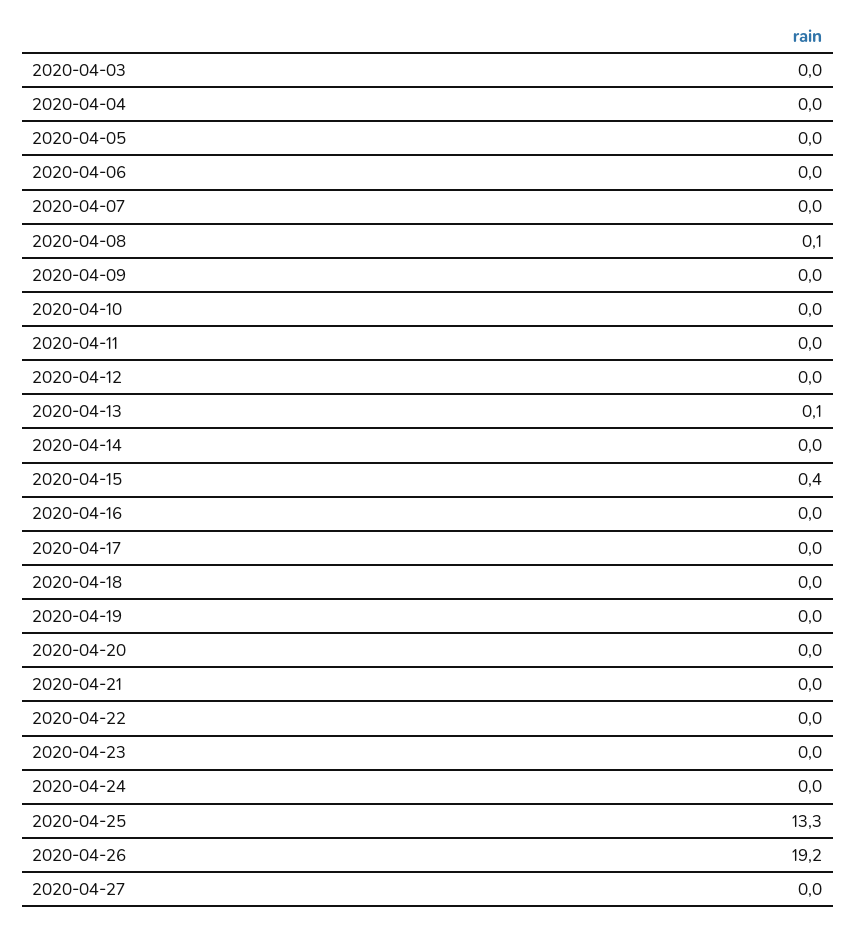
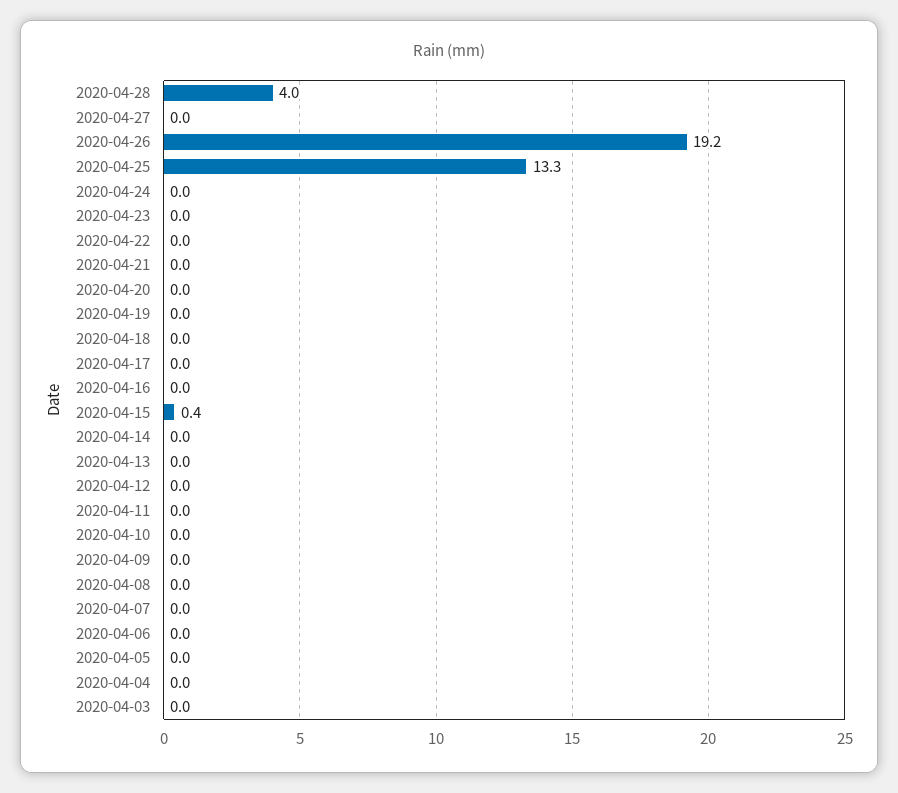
2020-04-08: 0.1 -> 0
2020-04-13: 0.1 -> 0
2020-04-28: none -> 4

